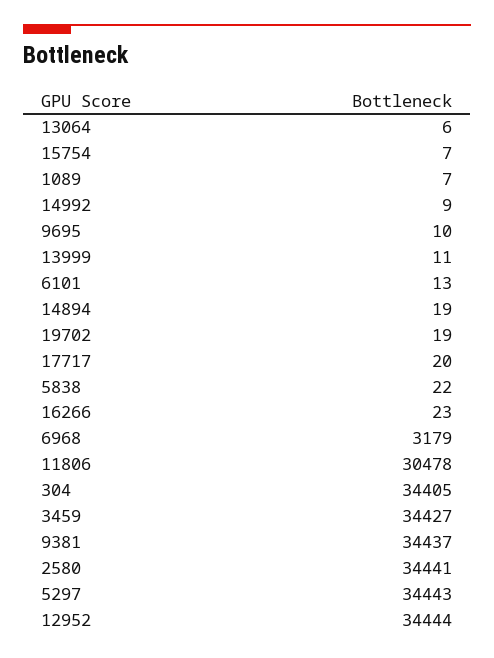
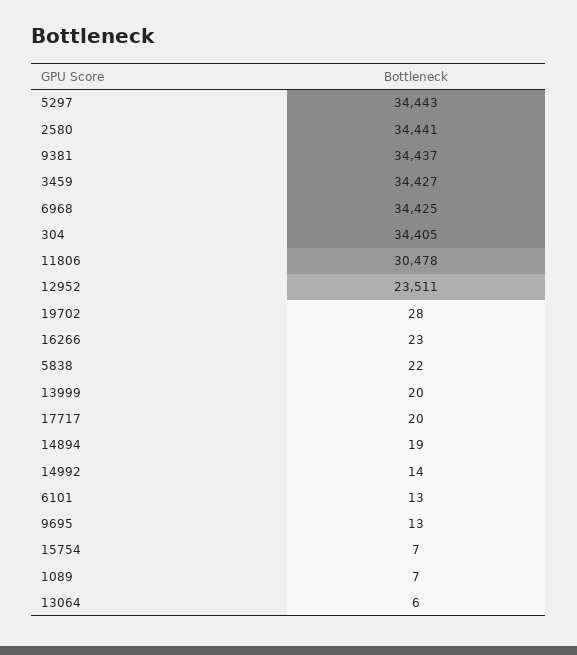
14992: 9 -> 14
9695: 10 -> 13
13999: 11 -> 20
19702: 19 -> 28
6968: 3179 -> 34425
12952: 34444 -> 23511

